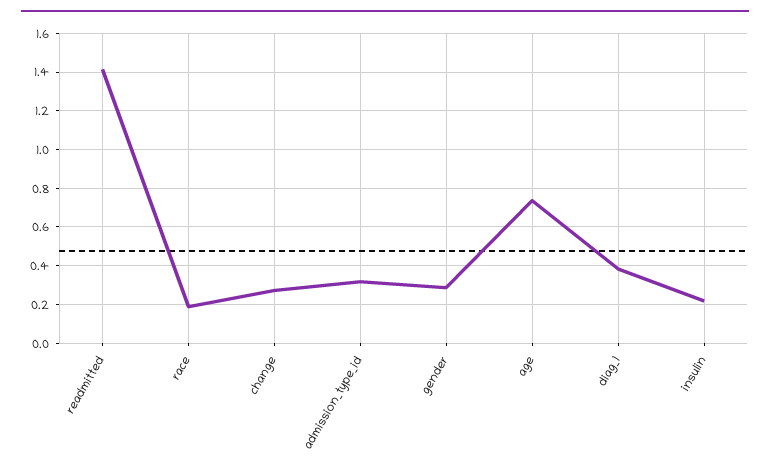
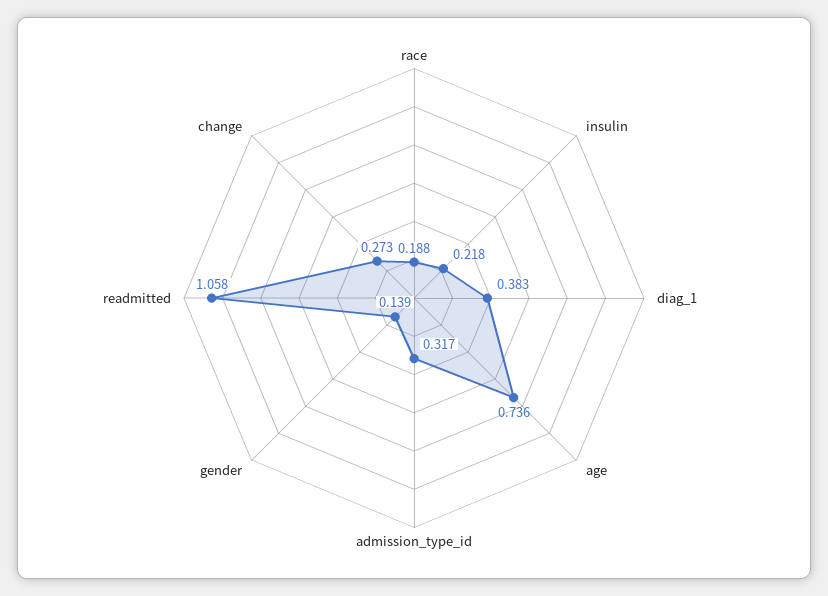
readmitted: 1.4 -> 1.058
gender: 0.3 -> 0.139

